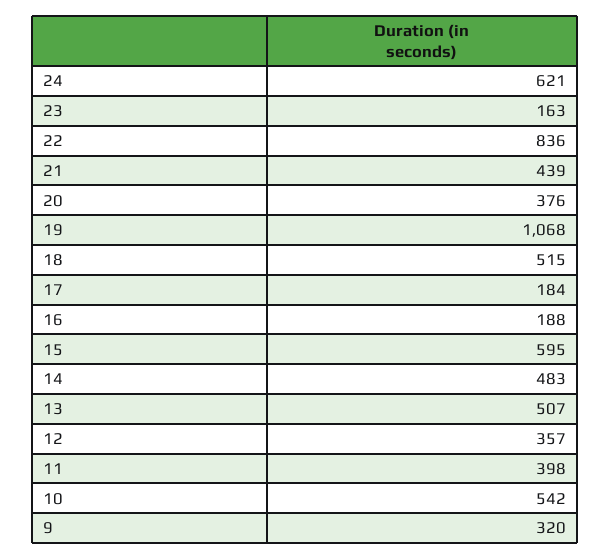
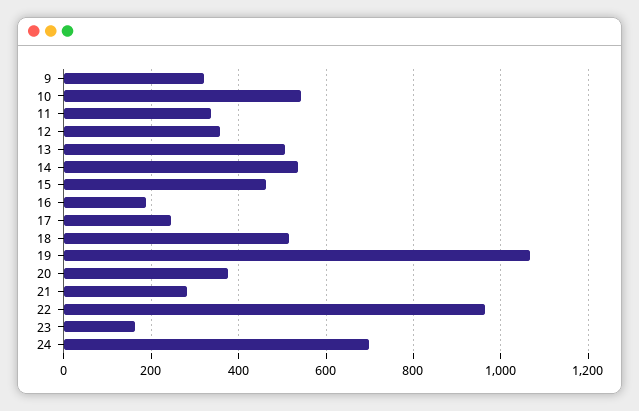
24: 621 -> 700
22: 836 -> 960
21: 439 -> 280
17: 184 -> 240
15: 595 -> 460
14: 483 -> 540
11: 398 -> 340

